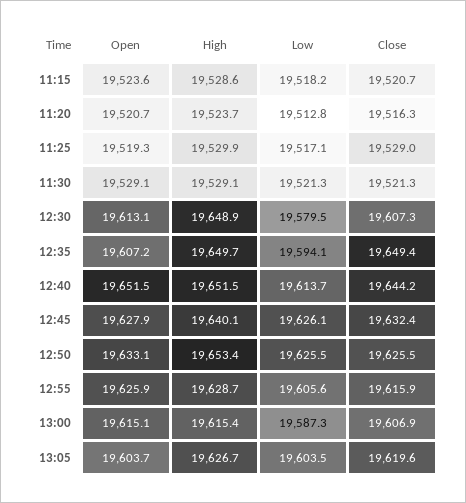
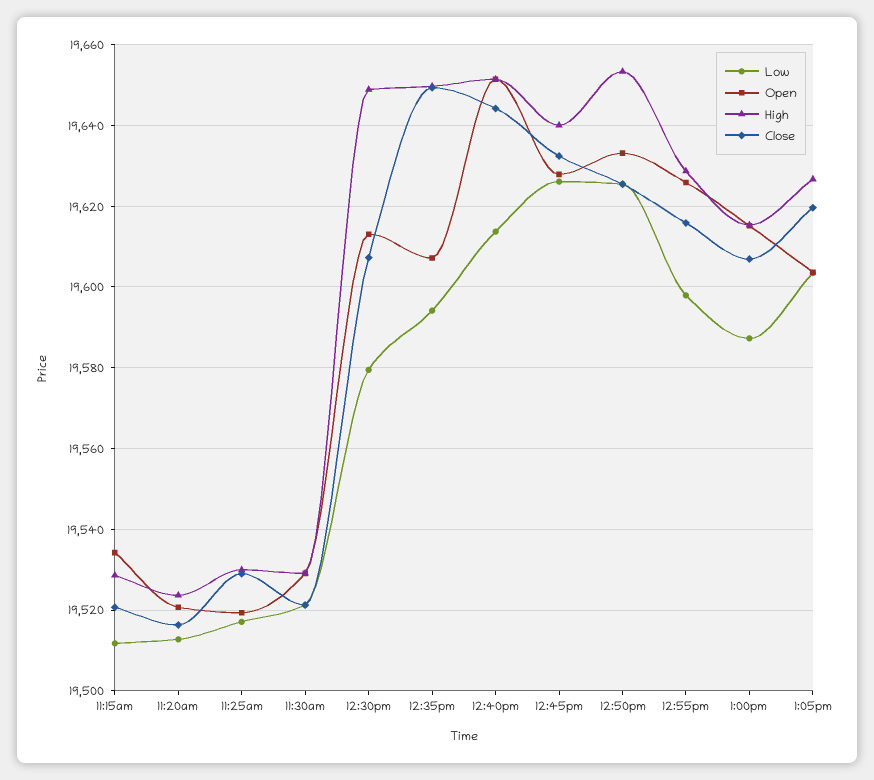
Open, 11:15: 19523.6 -> 19534
Low, 11:15: 19518.2 -> 19512
Low, 12:55: 19605.6 -> 19598

